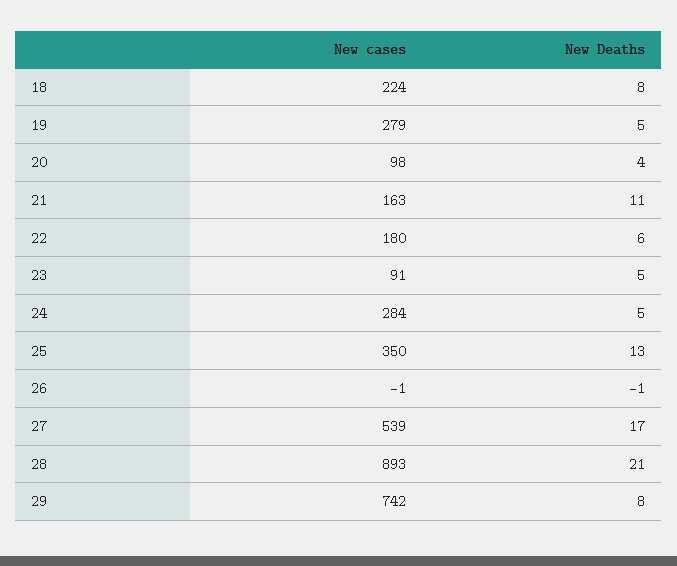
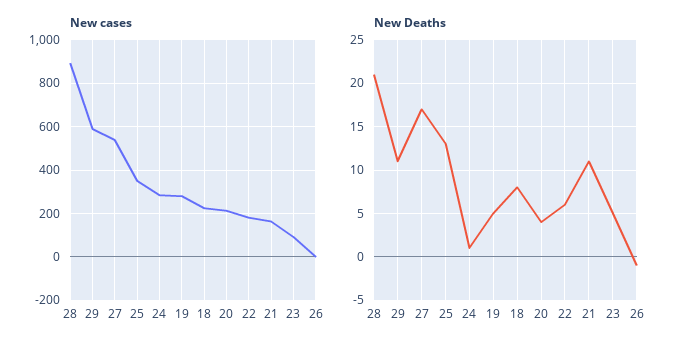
New cases, 20: 98 -> 200
New Deaths, 24: 5 -> 1
New cases, 29: 742 -> 600
New Deaths, 29: 8 -> 11

